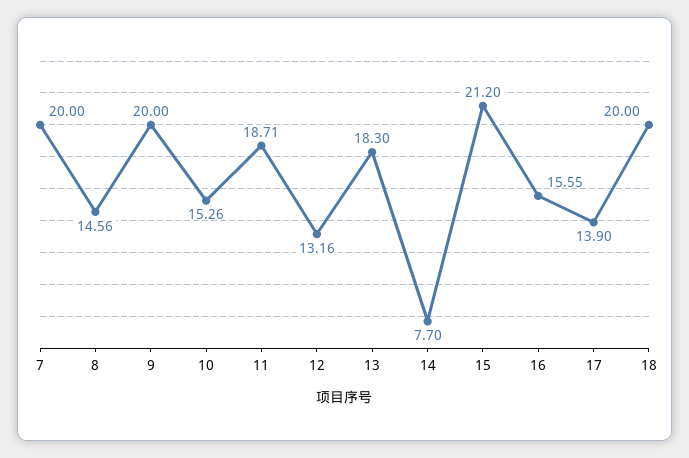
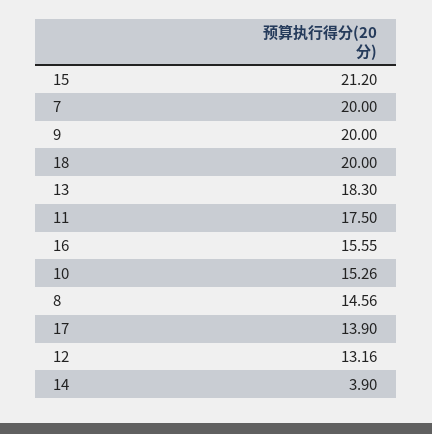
11: 18.71 -> 17.5
14: 7.7 -> 3.9

